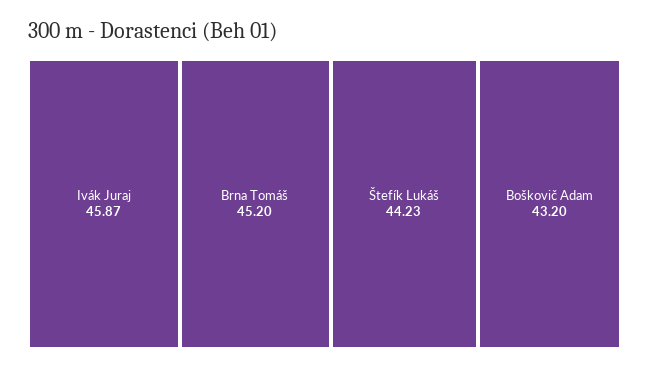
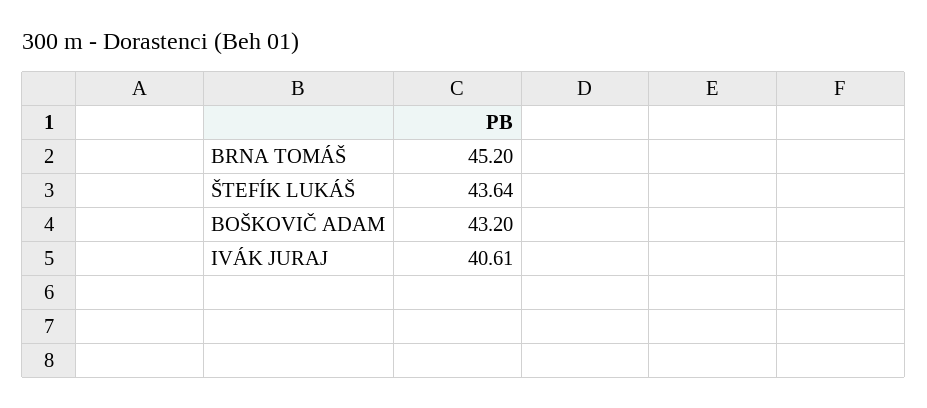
Ivák Juraj: 45.87 -> 40.61
Štefík Lukáš: 44.23 -> 43.64

